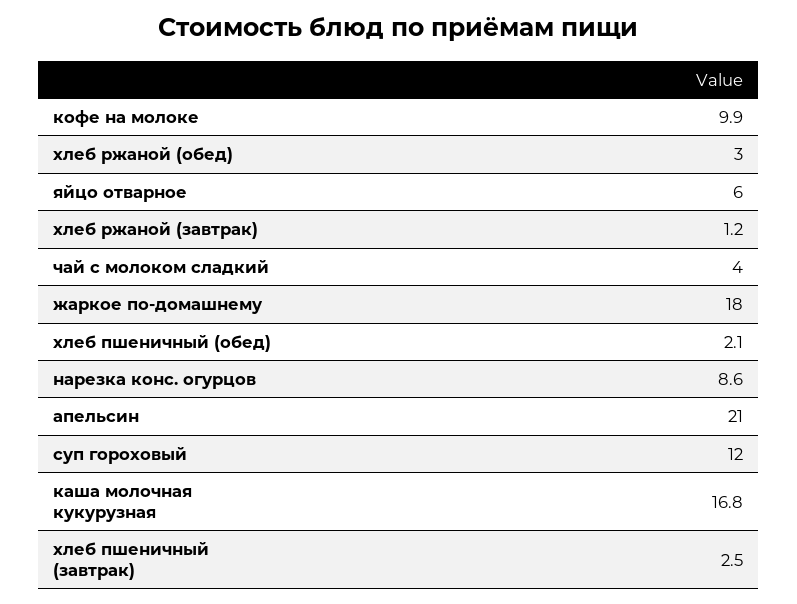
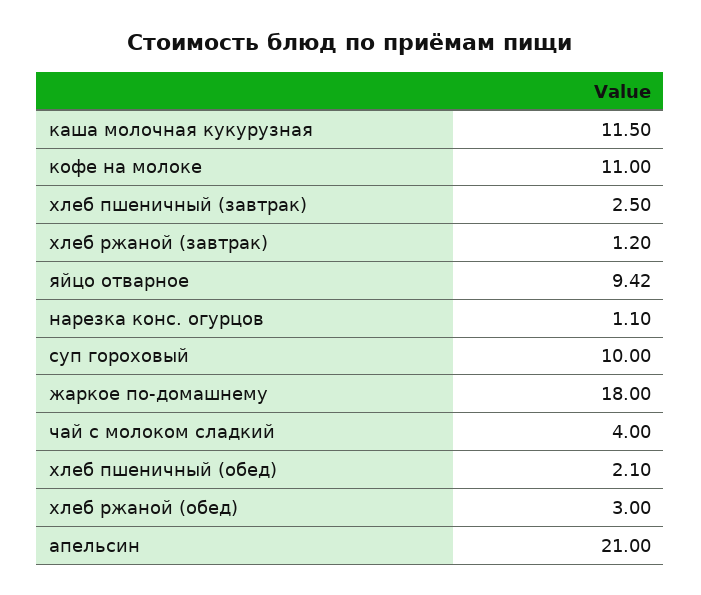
кофе на молоке: 9.9 -> 11
яйцо отварное: 6 -> 9.42
нарезка конс. огурцов: 8.6 -> 1.1
суп гороховый: 12 -> 10
каша молочная кукурузная: 16.8 -> 11.5

